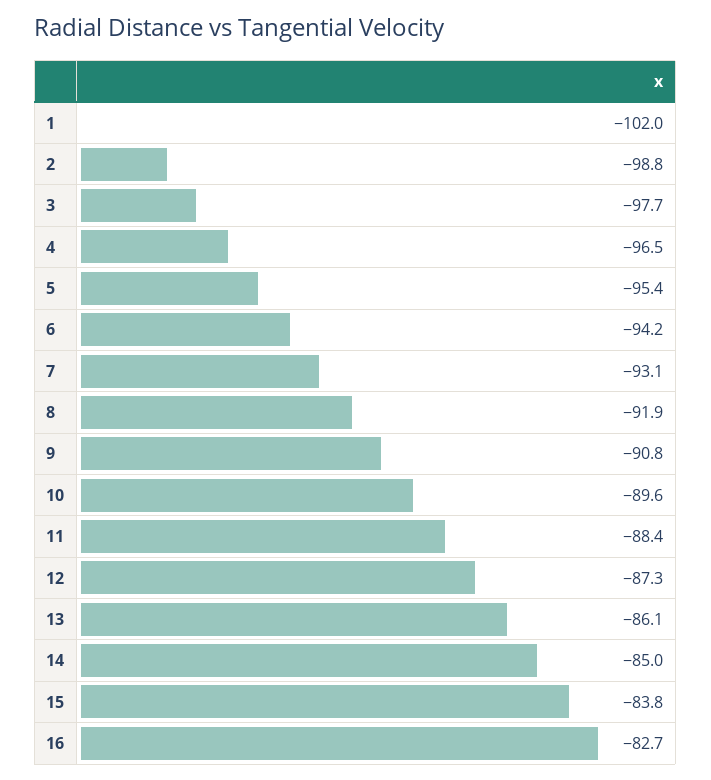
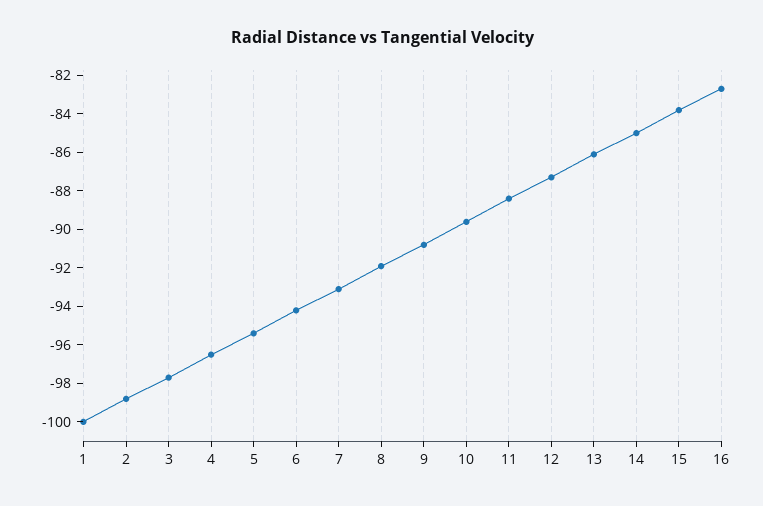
1: -102 -> -100

